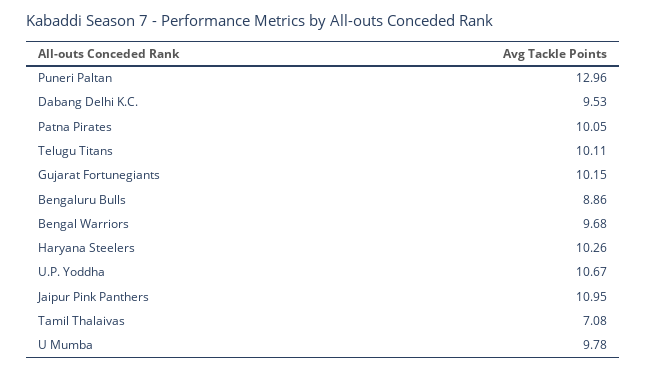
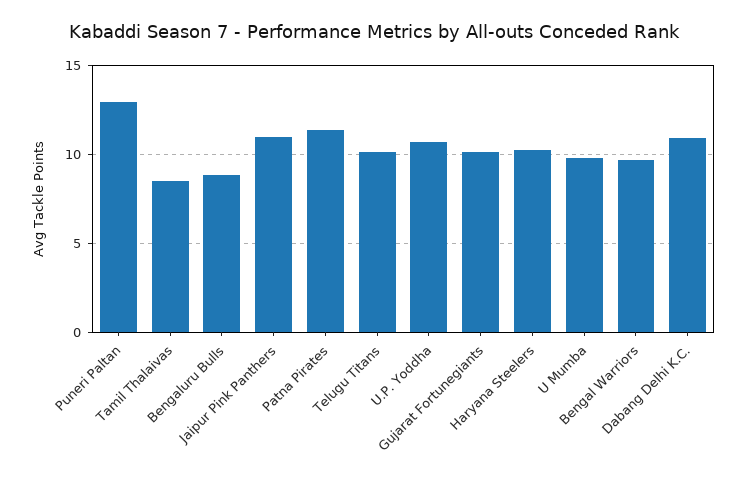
Dabang Delhi K.C.: 9.53 -> 11
Patna Pirates: 10.05 -> 11.5
Tamil Thalaivas: 7.08 -> 8.5

